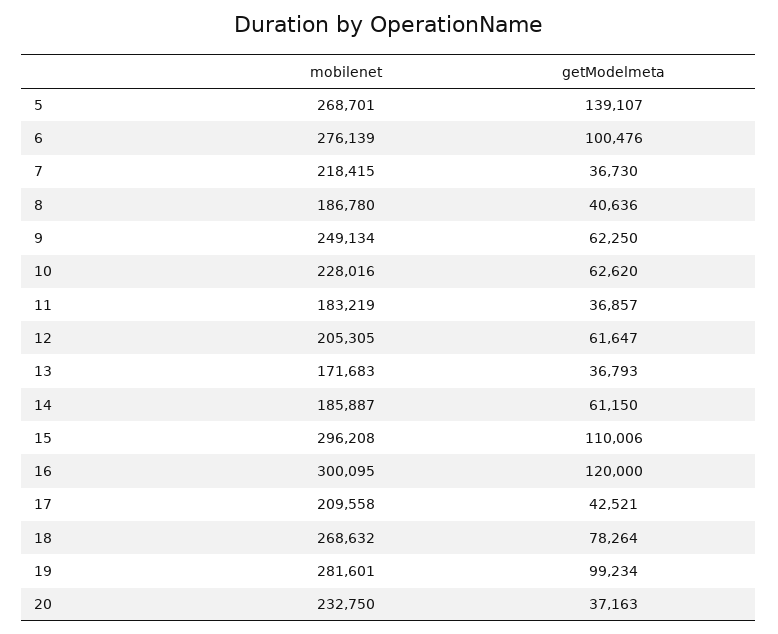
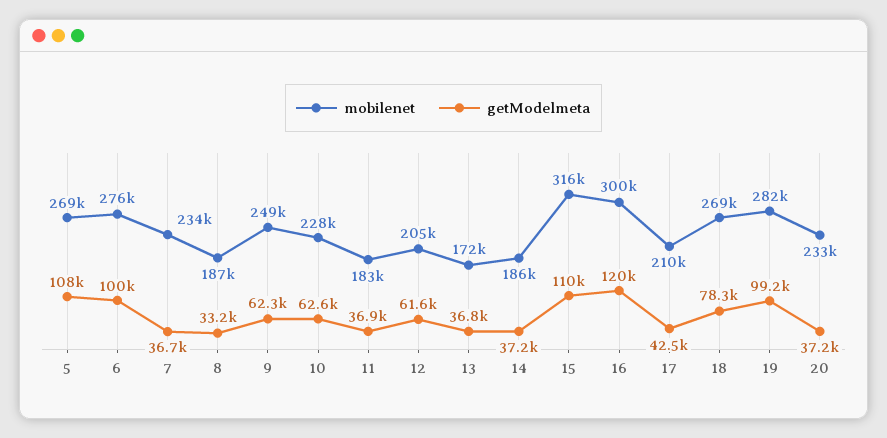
getModelmeta, 5: 139107 -> 108000
mobilenet, 7: 218415 -> 234000
getModelmeta, 8: 40636 -> 33200
getModelmeta, 14: 61150 -> 37200
mobilenet, 15: 296208 -> 316000

